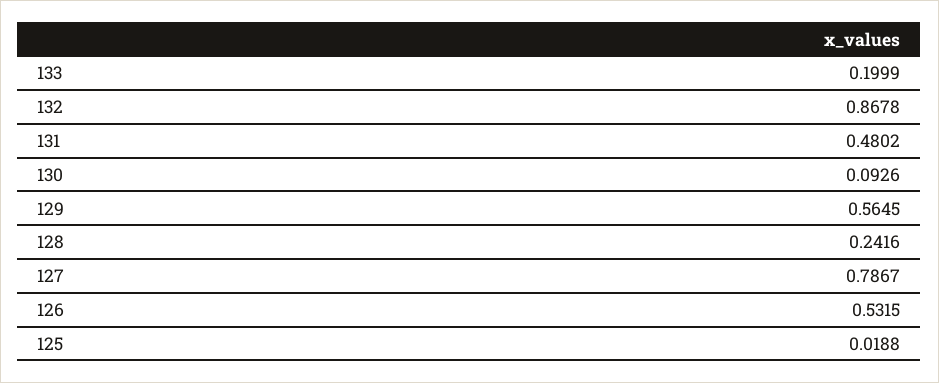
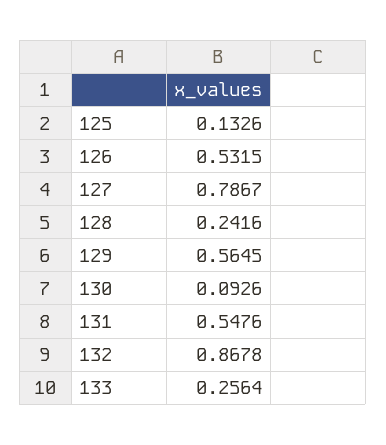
133: 0.1999 -> 0.2564
131: 0.4802 -> 0.5476
125: 0.0188 -> 0.1326

